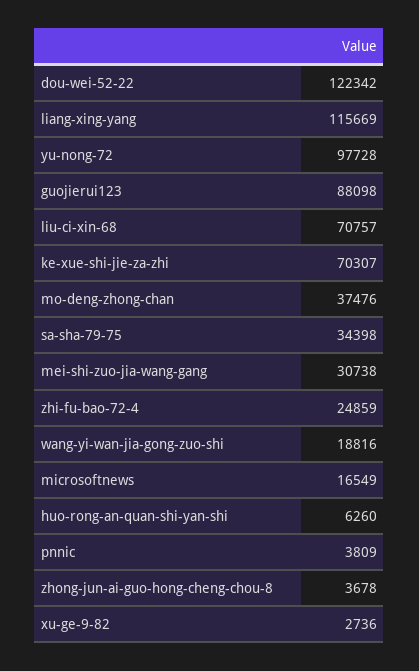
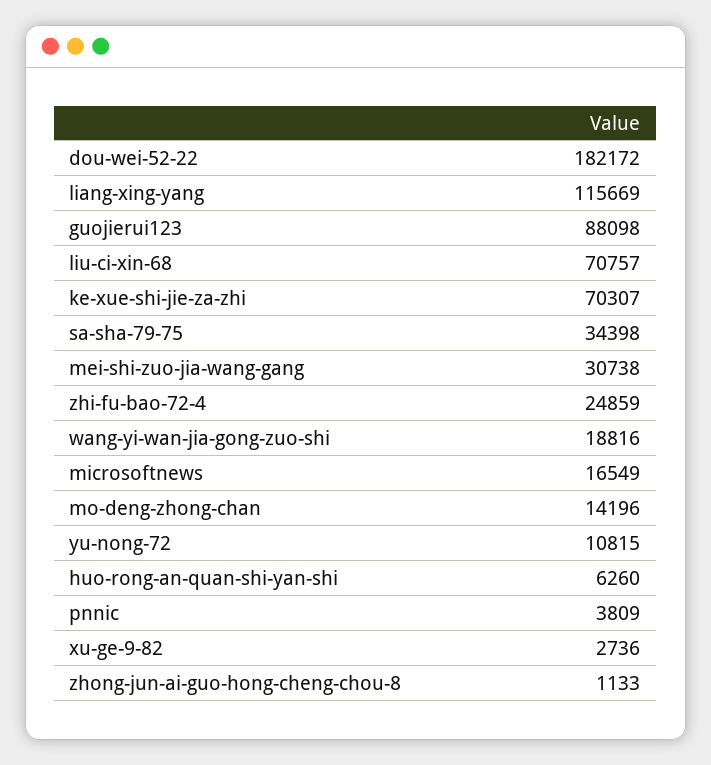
dou-wei-52-22: 122342 -> 182172
yu-nong-72: 97728 -> 10815
mo-deng-zhong-chan: 37476 -> 14196
zhong-jun-ai-guo-hong-cheng-chou-8: 3678 -> 1133

